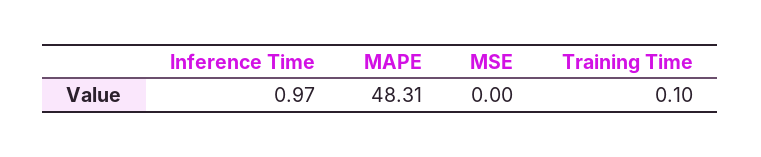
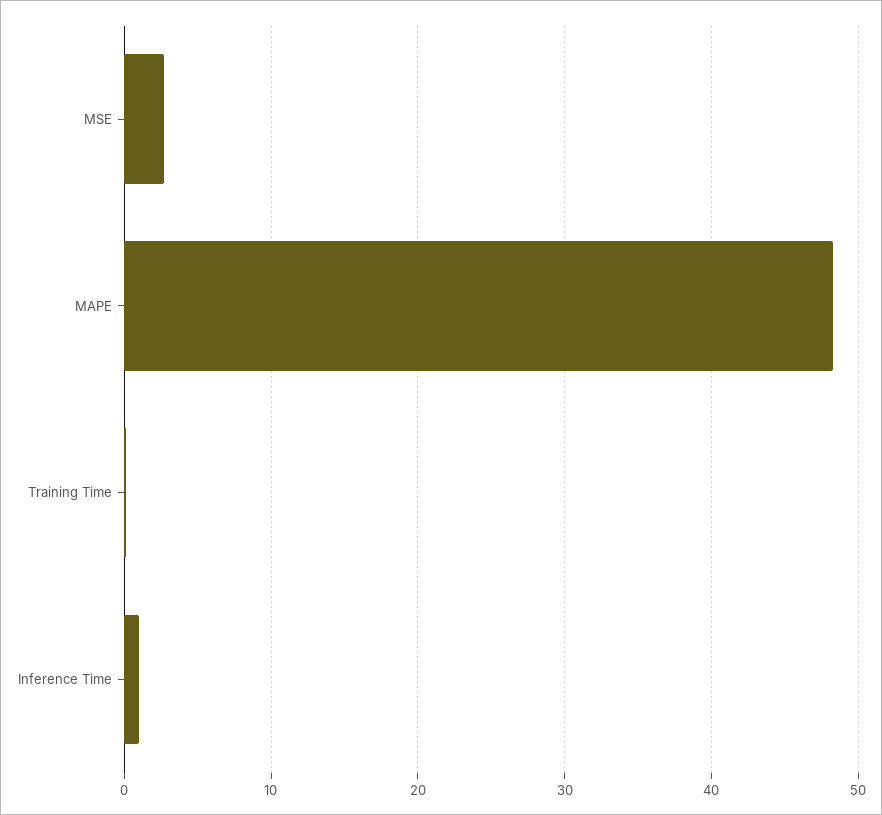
MSE: 0 -> 3

